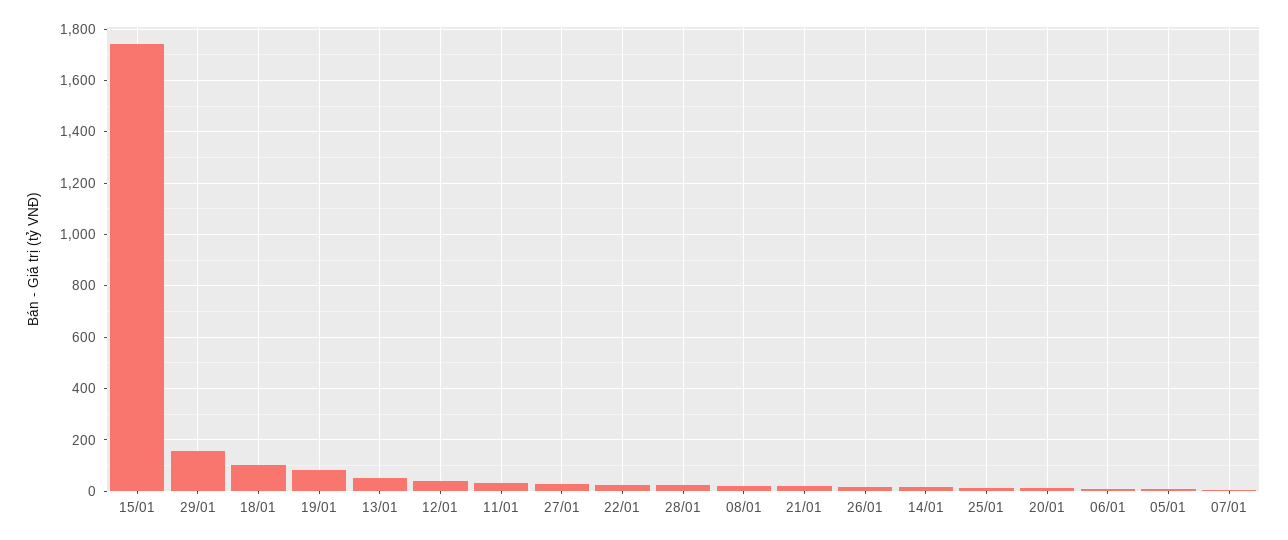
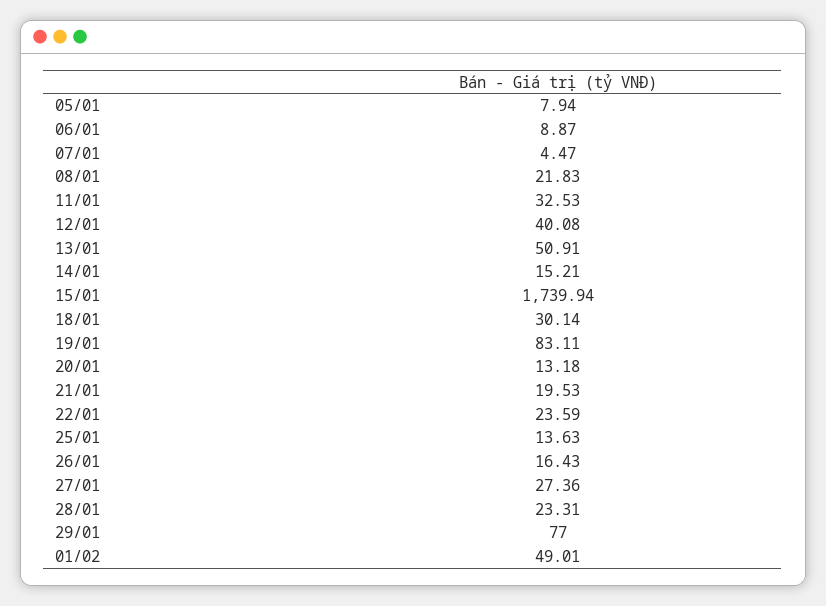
29/01: 150 -> 77
18/01: 100 -> 30.14
01/02: none -> 49.01

